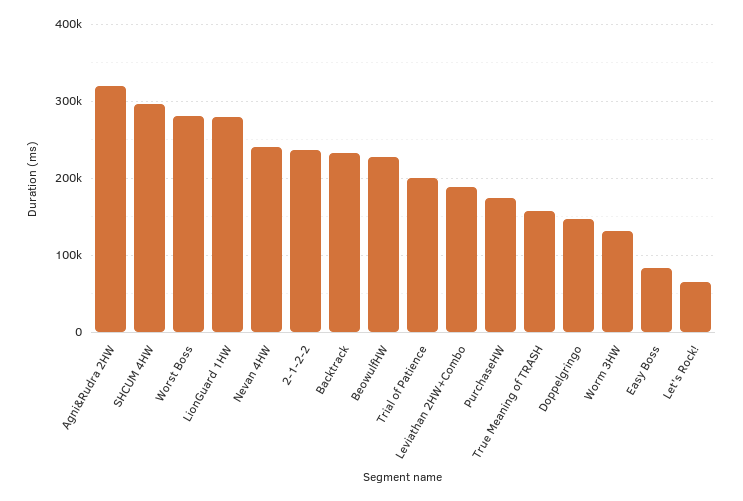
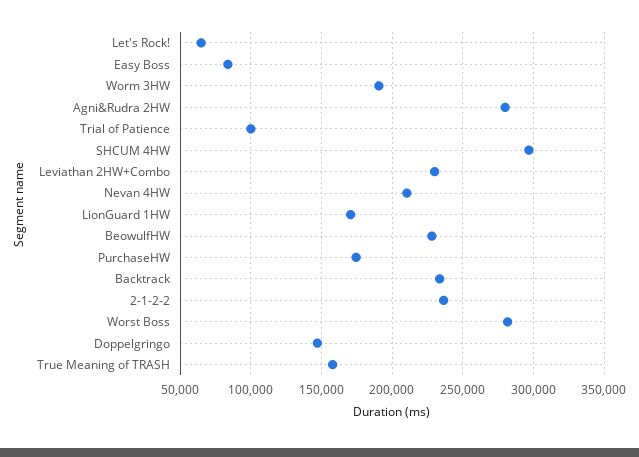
Agni&Rudra 2HW: 320000 -> 280000
LionGuard 1HW: 280000 -> 170000
Nevan 4HW: 240000 -> 210000
Trial of Patience: 200000 -> 100000
Leviathan 2HW+Combo: 190000 -> 230000
Worm 3HW: 130000 -> 190000

